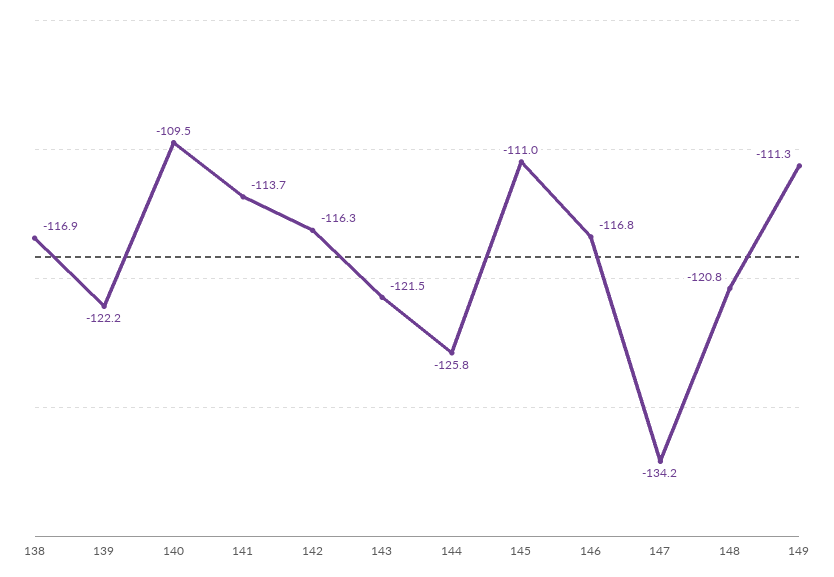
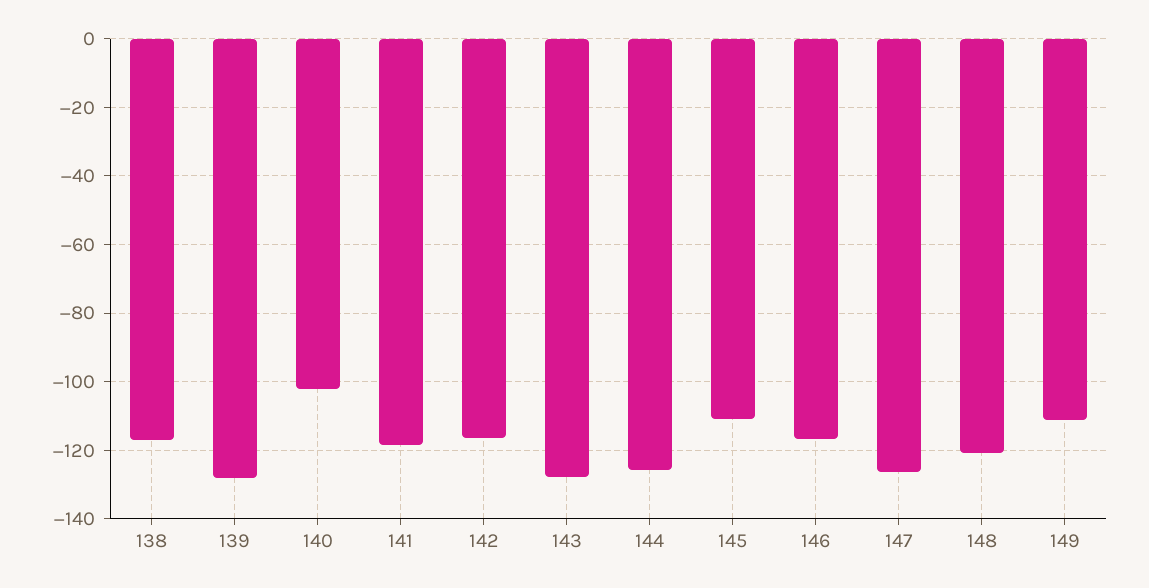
139: -122.2 -> -128
140: -109.5 -> -102
141: -113.7 -> -118
143: -121.5 -> -128
147: -134.2 -> -126

